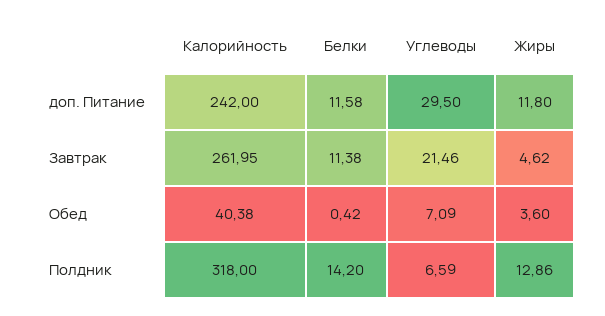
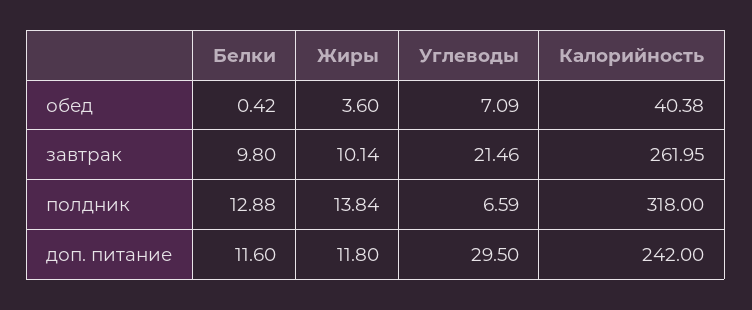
Белки, доп. Питание: 11.58 -> 11.6
Белки, Завтрак: 11.38 -> 9.8
Жиры, Завтрак: 4.62 -> 10.14
Белки, Полдник: 14.2 -> 12.88
Жиры, Полдник: 12.86 -> 13.84

